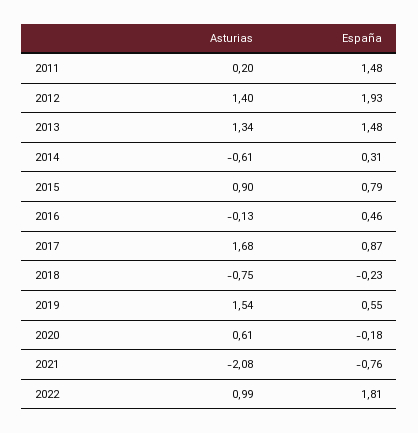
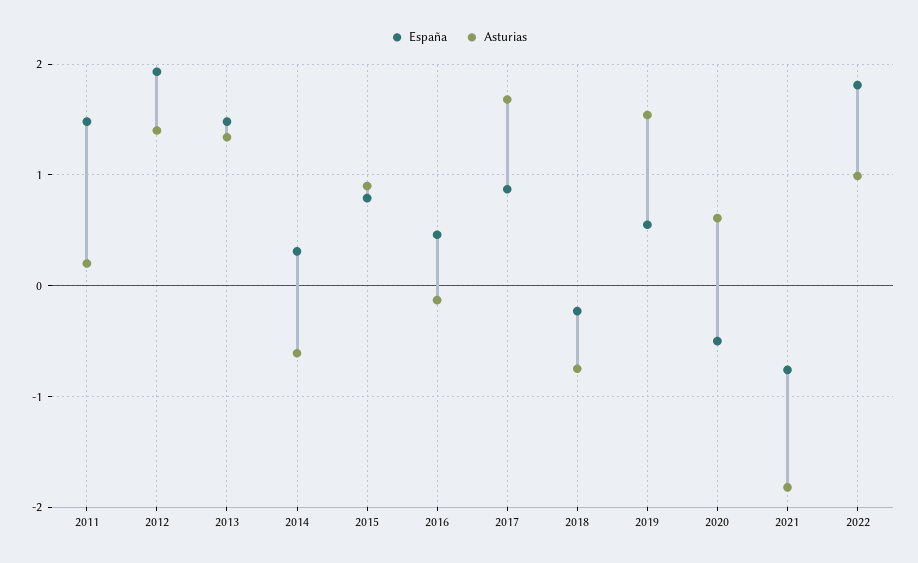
España, 2020: -0.18 -> -0.5
Asturias, 2021: -2.08 -> -1.8

